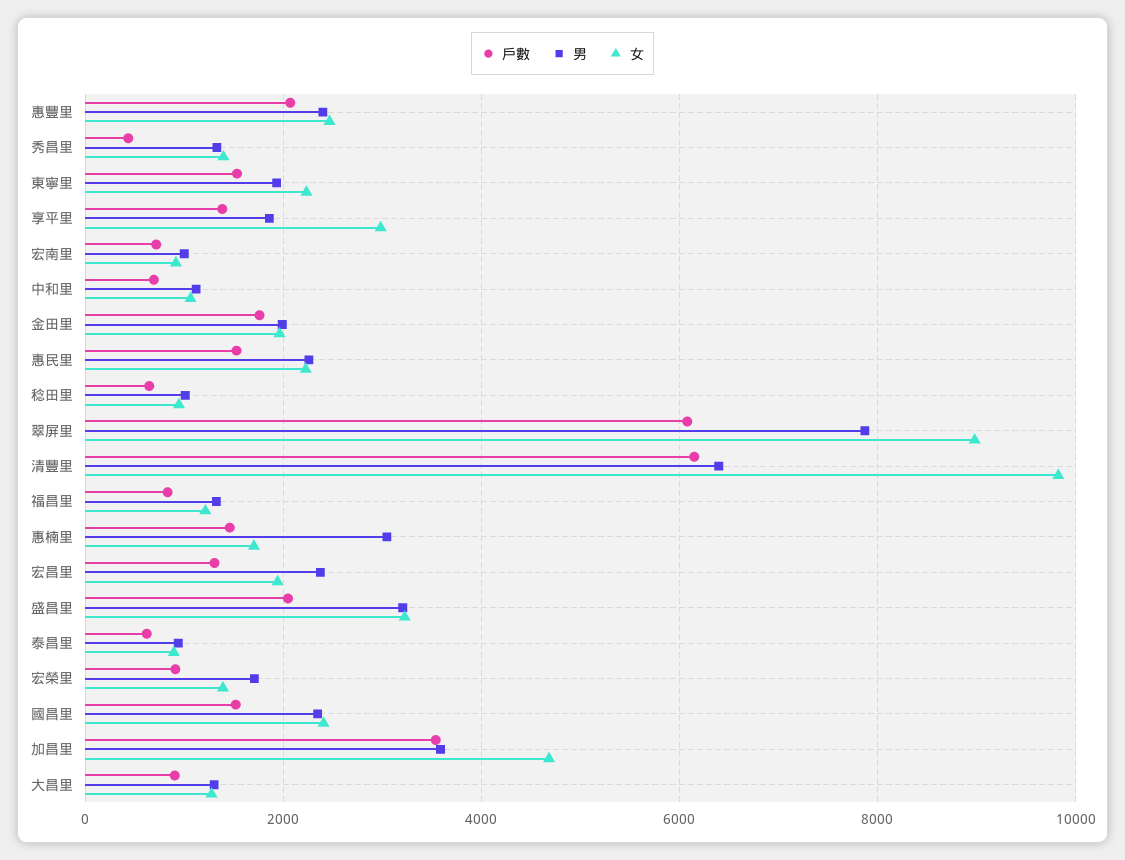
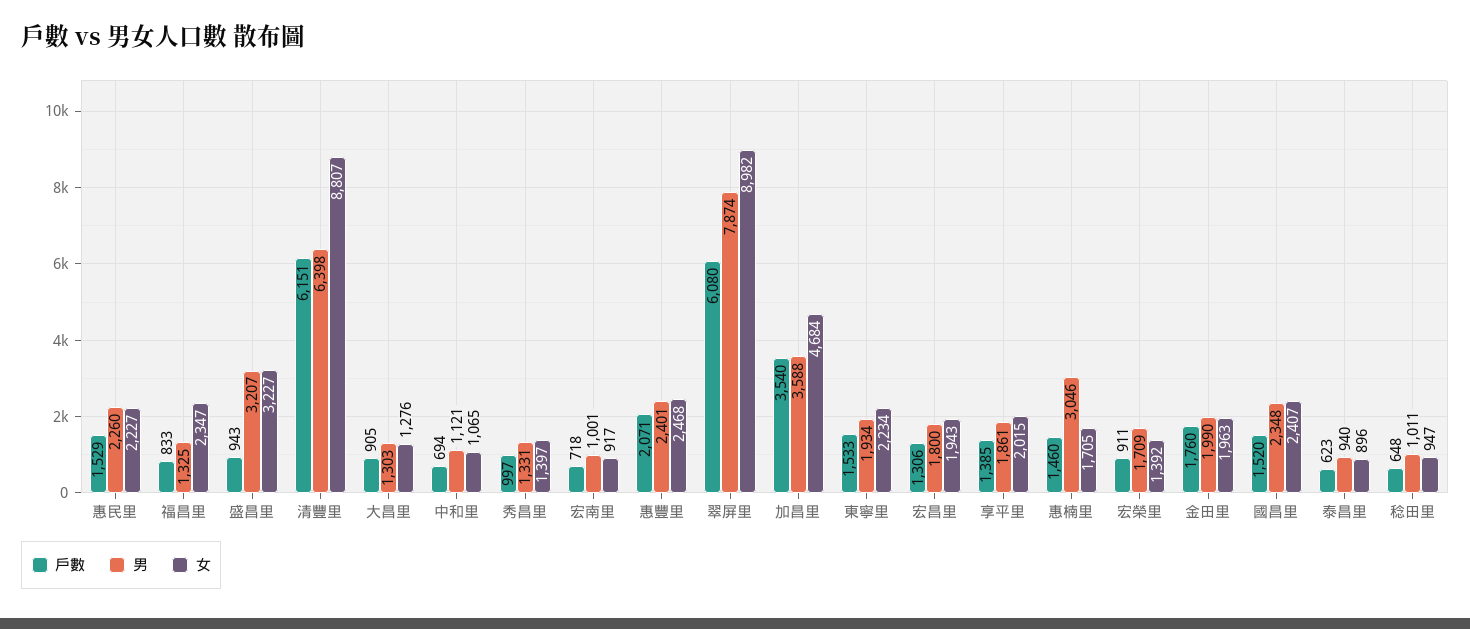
戶數, 秀昌里: 400 -> 997
女, 享平里: 3000 -> 2015
女, 清豐里: 9800 -> 8807
女, 福昌里: 1200 -> 2347
男, 宏昌里: 2400 -> 1800
戶數, 盛昌里: 2000 -> 943

